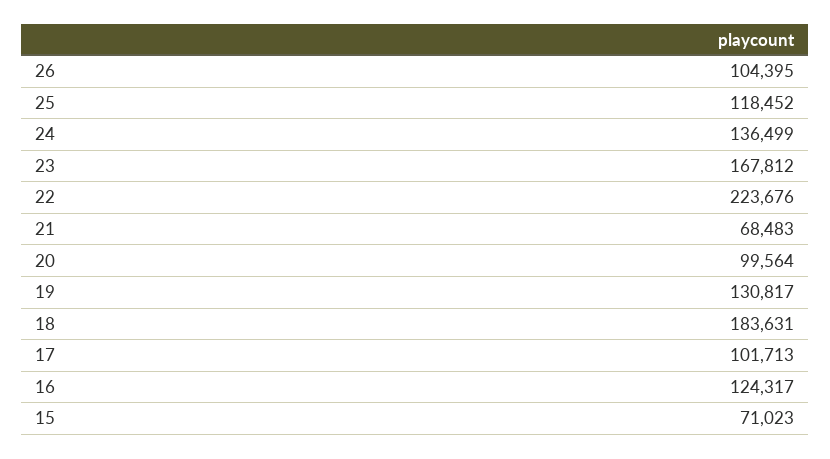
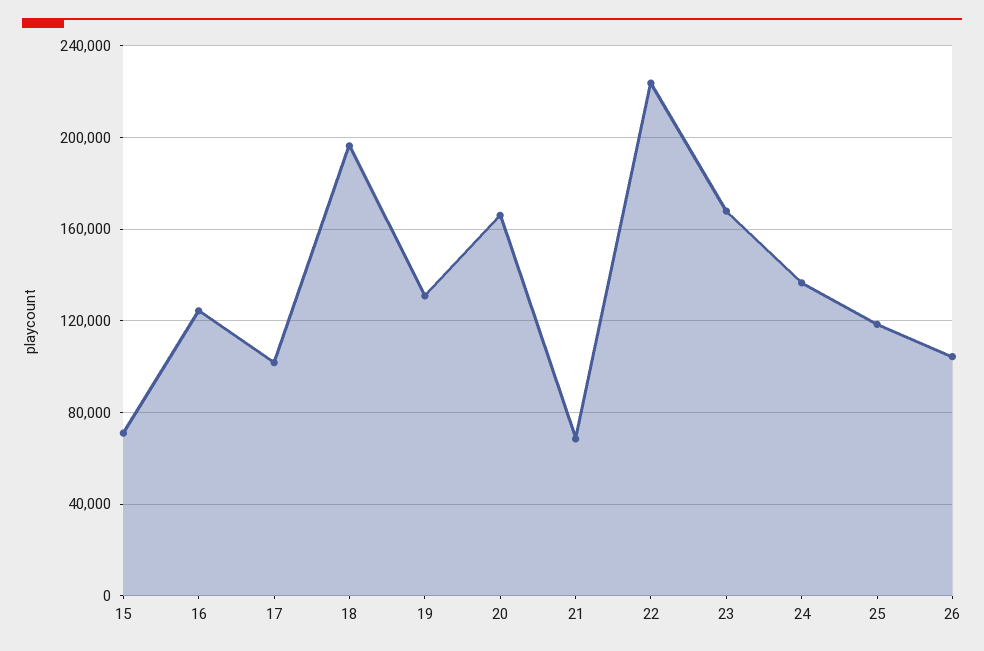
20: 99564 -> 165000
18: 183631 -> 195000

